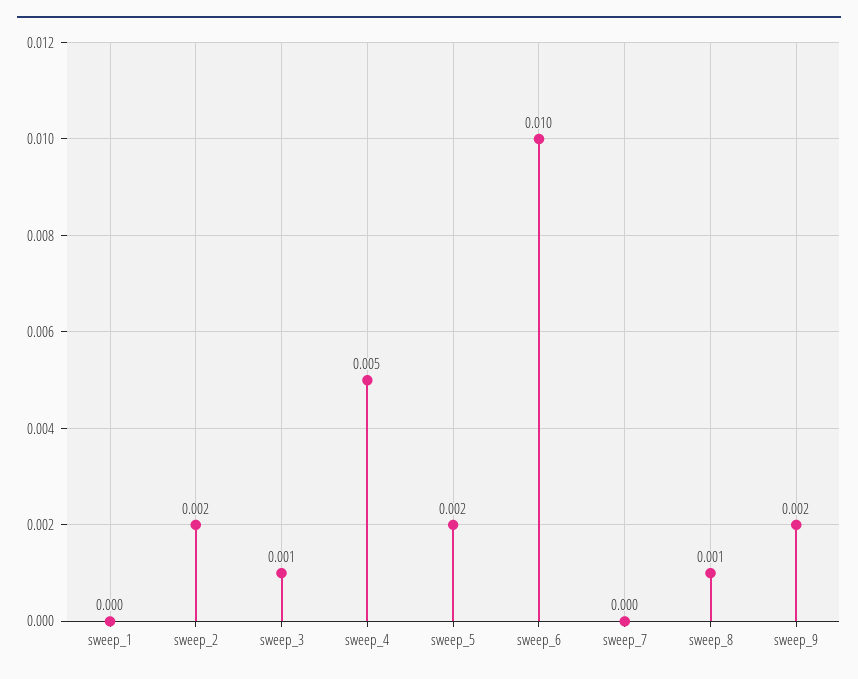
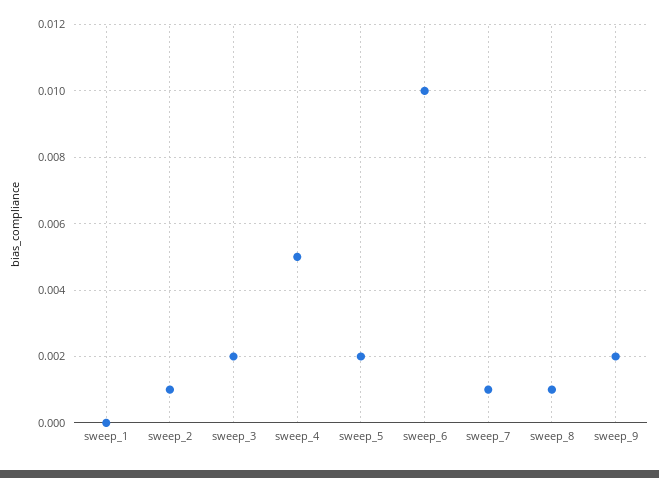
sweep_2: 0.002 -> 0.001
sweep_3: 0.001 -> 0.002
sweep_7: 0 -> 0.001

